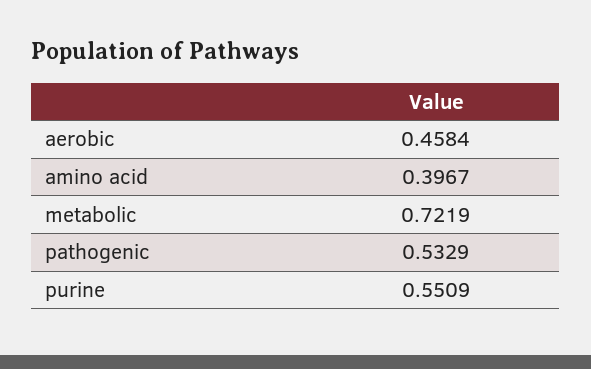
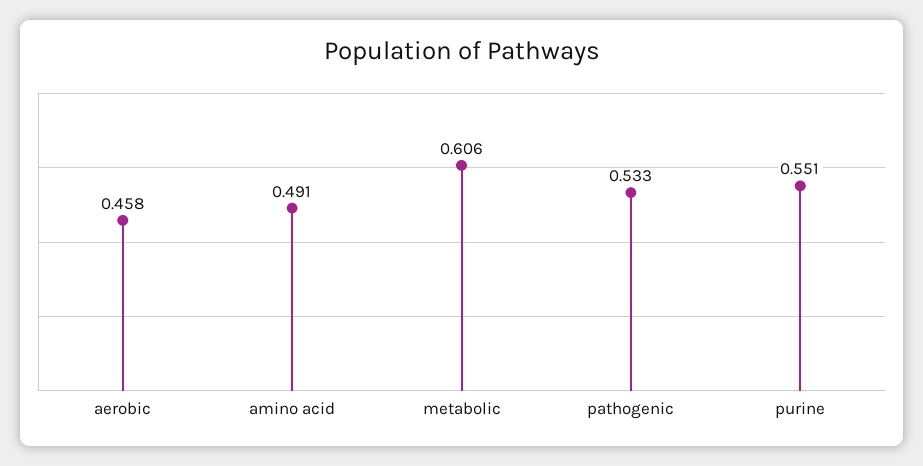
amino acid: 0.3967 -> 0.491
metabolic: 0.7219 -> 0.606

